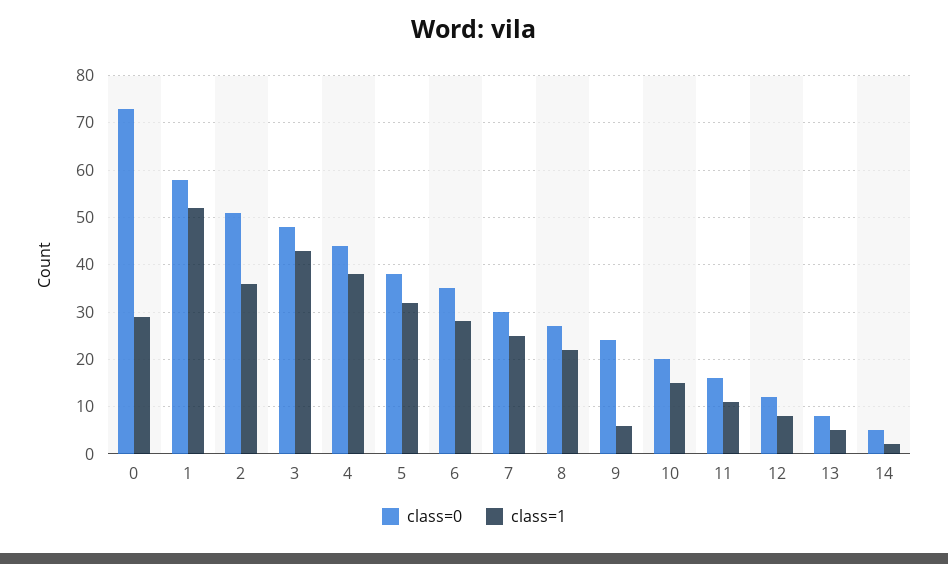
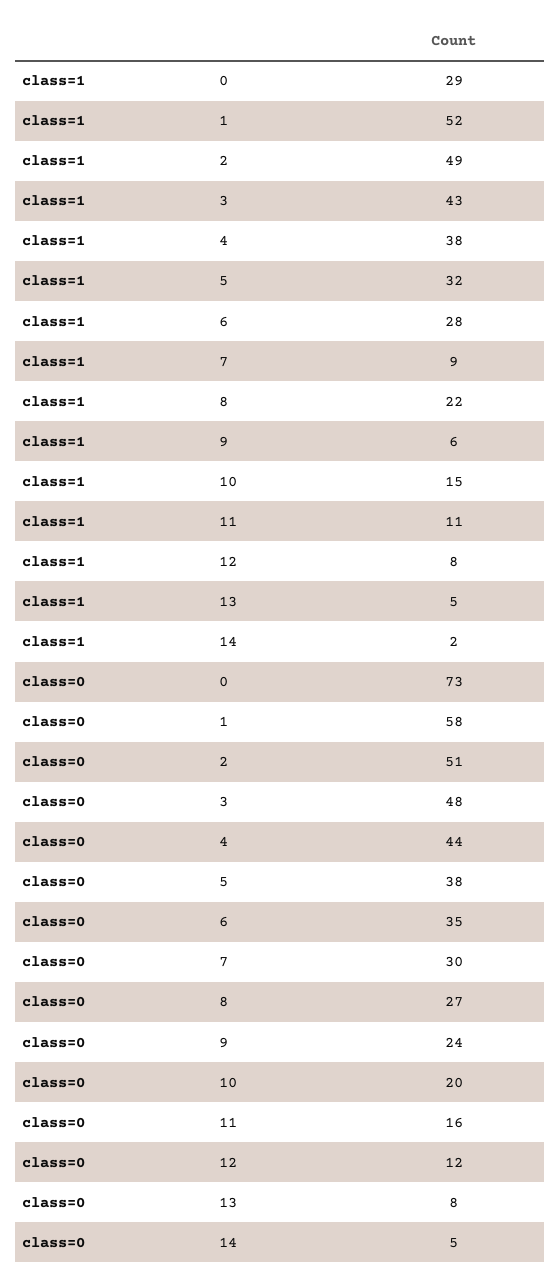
class=1, 2: 35 -> 49
class=1, 7: 25 -> 9

